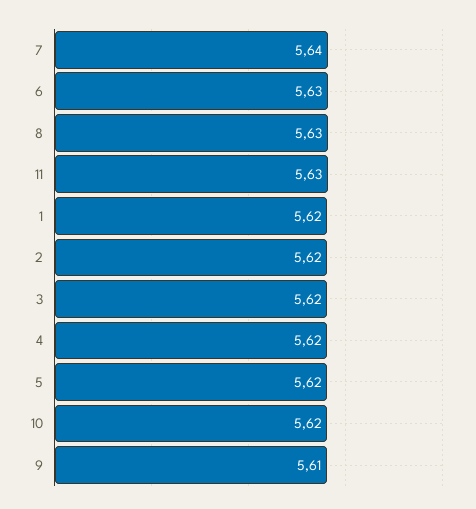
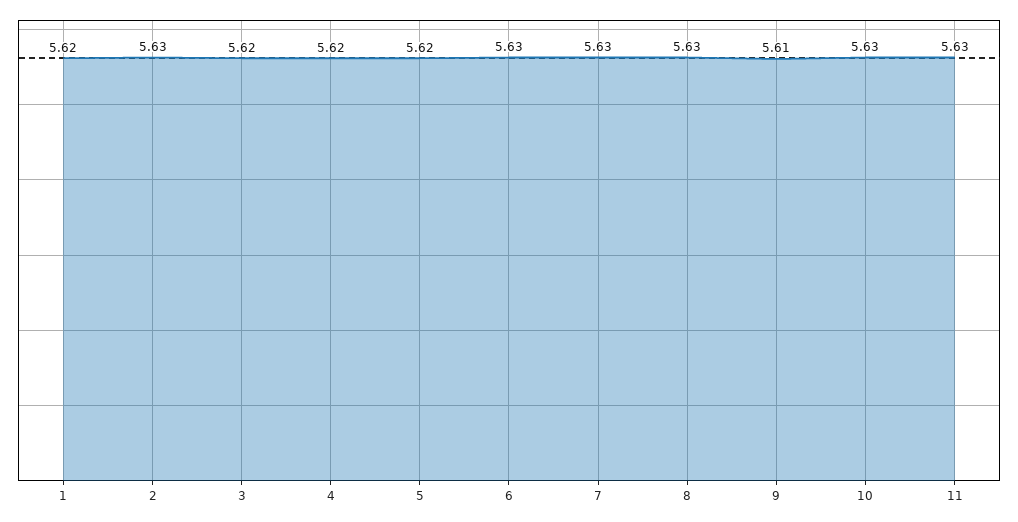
7: 5.64 -> 5.63
2: 5.62 -> 5.63
10: 5.62 -> 5.63

